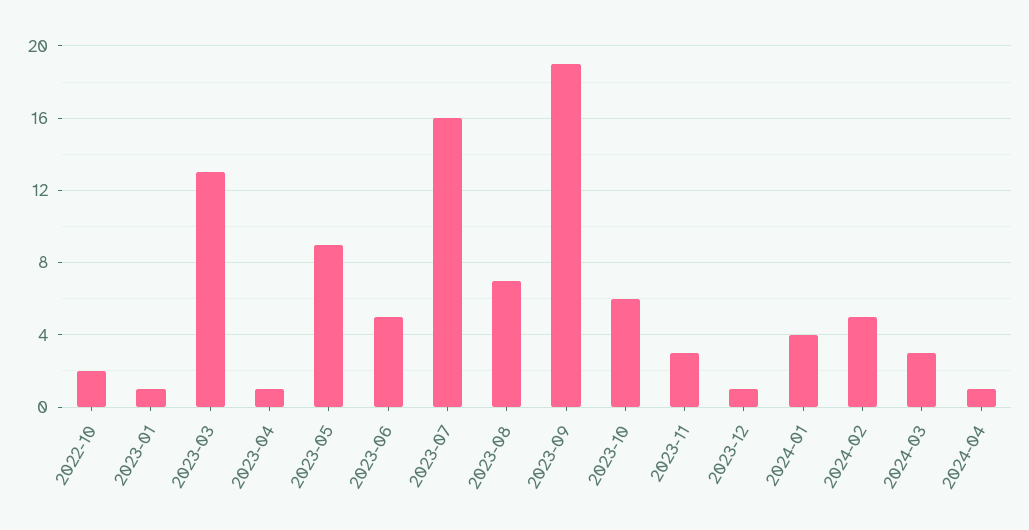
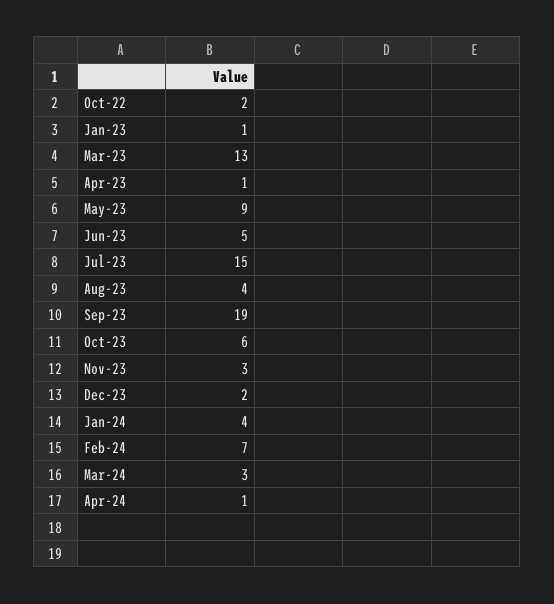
2023-07: 16 -> 15
2023-08: 7 -> 4
2023-12: 1 -> 2
2024-02: 5 -> 7

